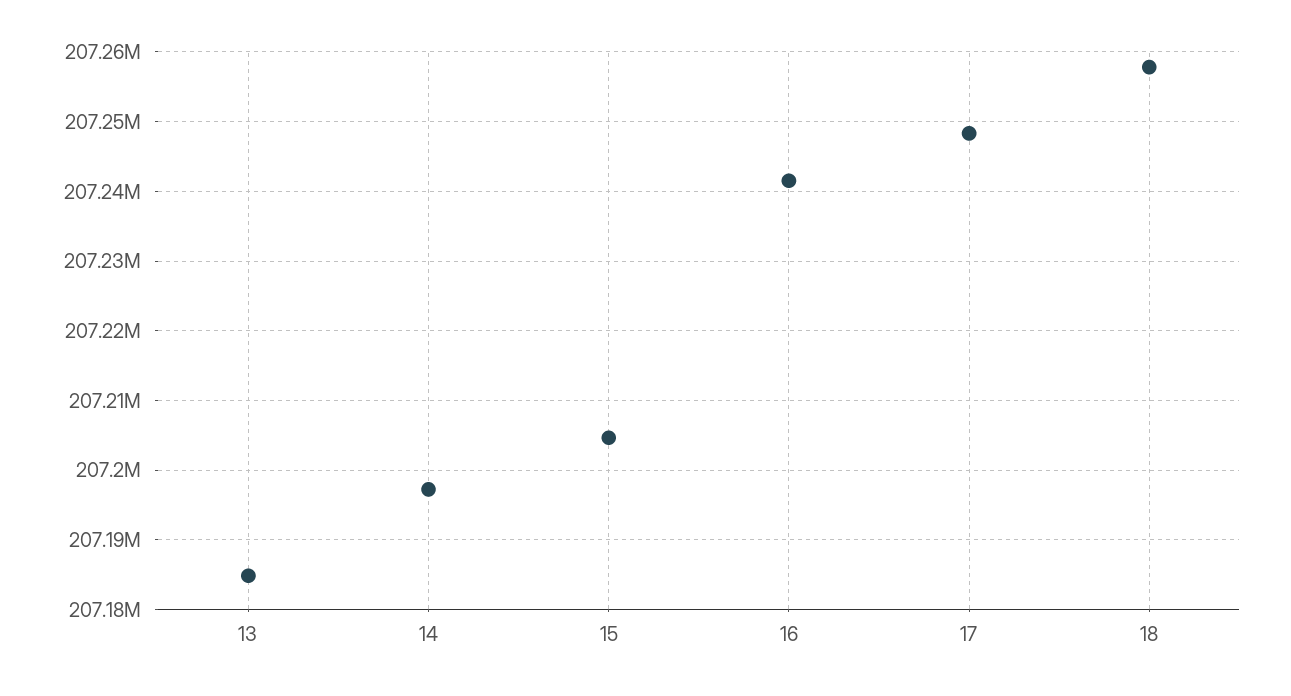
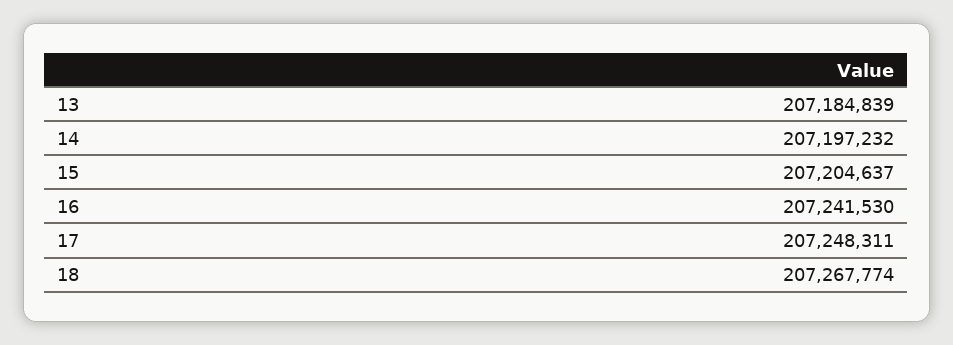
18: 207258000 -> 207267774

